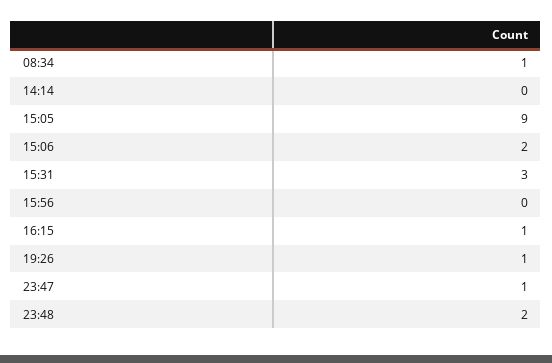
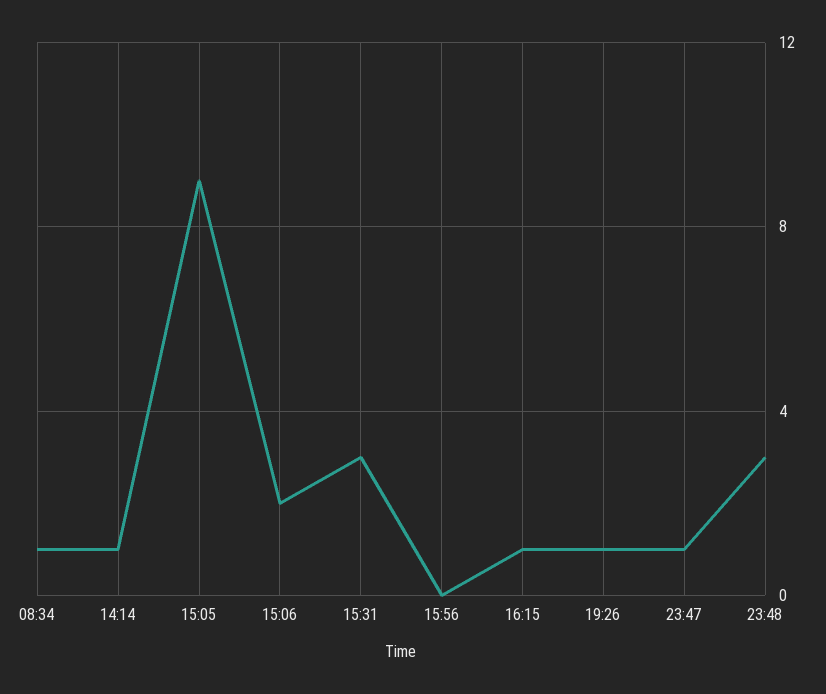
14:14: 0 -> 1
23:48: 2 -> 3

